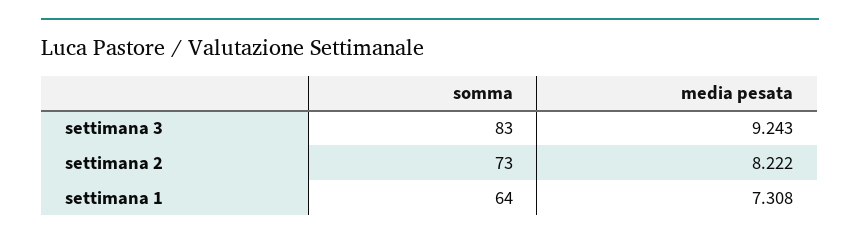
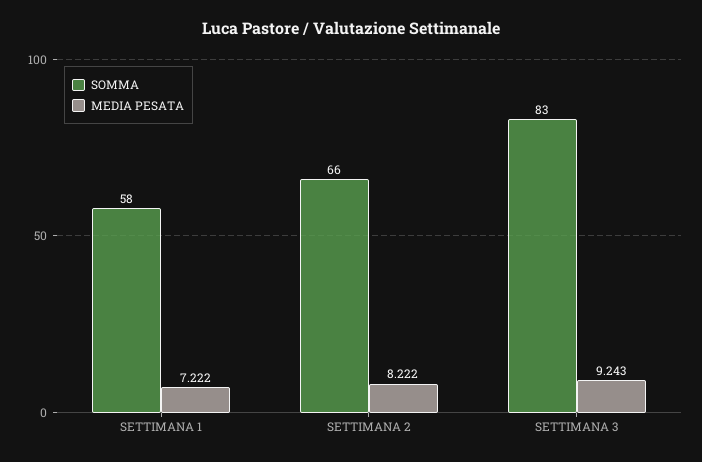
somma, settimana 2: 73 -> 66
somma, settimana 1: 64 -> 58
media pesata, settimana 1: 7.308 -> 7.222

